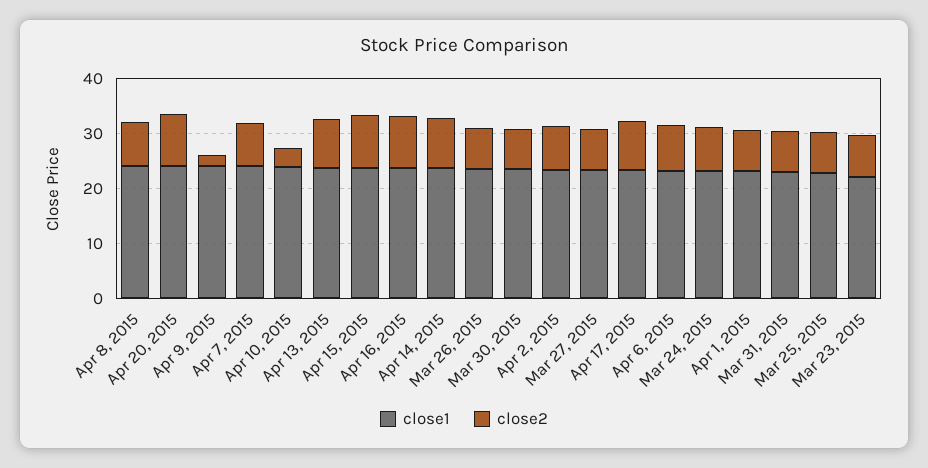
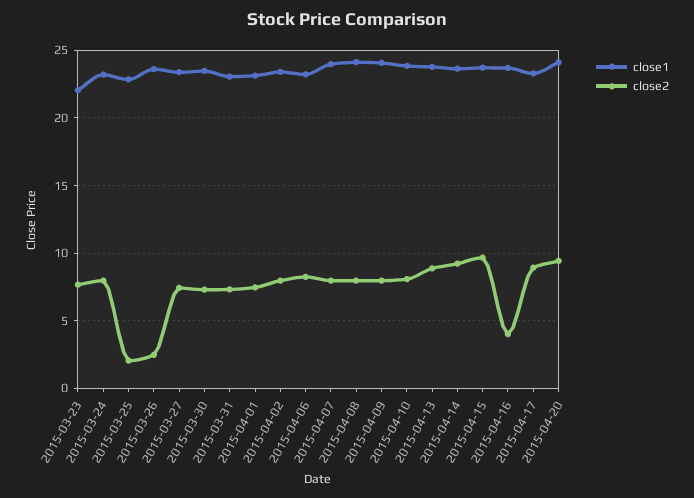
close2, Apr 9, 2015: 2 -> 8
close2, Apr 10, 2015: 4 -> 8
close2, Apr 16, 2015: 10 -> 4
close2, Mar 26, 2015: 8 -> 2.5
close2, Mar 25, 2015: 8 -> 2

